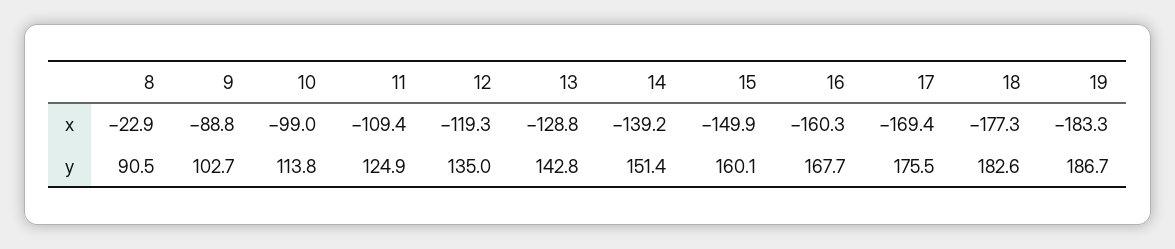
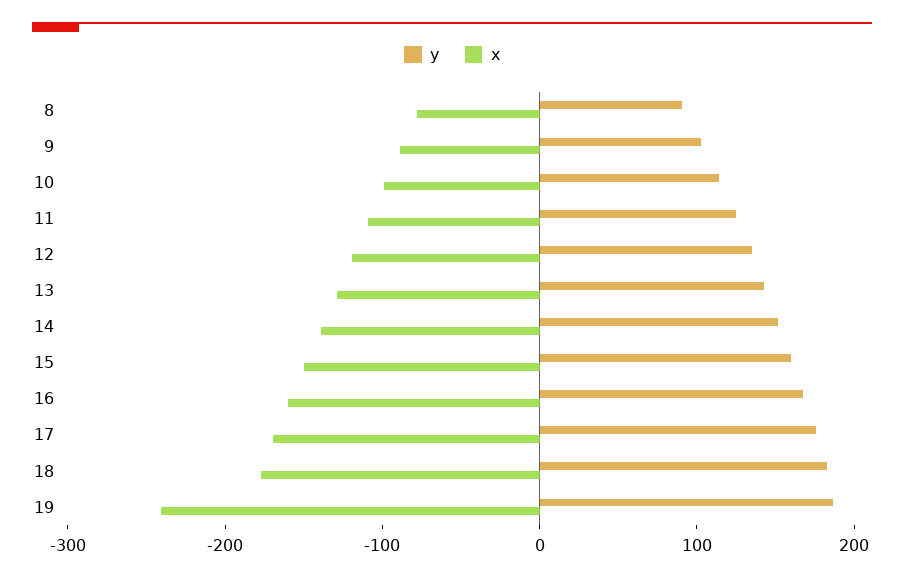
x, 8: -22.9 -> -80
x, 19: -183.3 -> -240

